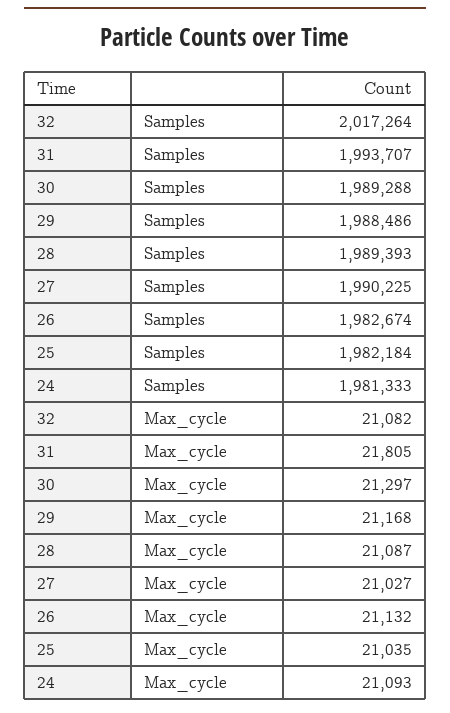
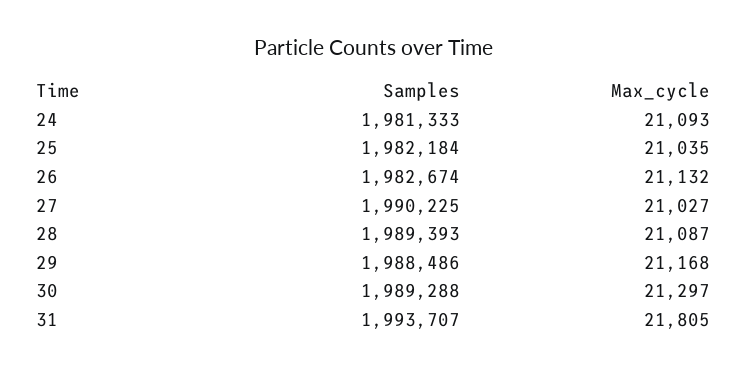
32, Samples: 2017264 -> none
32, Max_cycle: 21082 -> none

